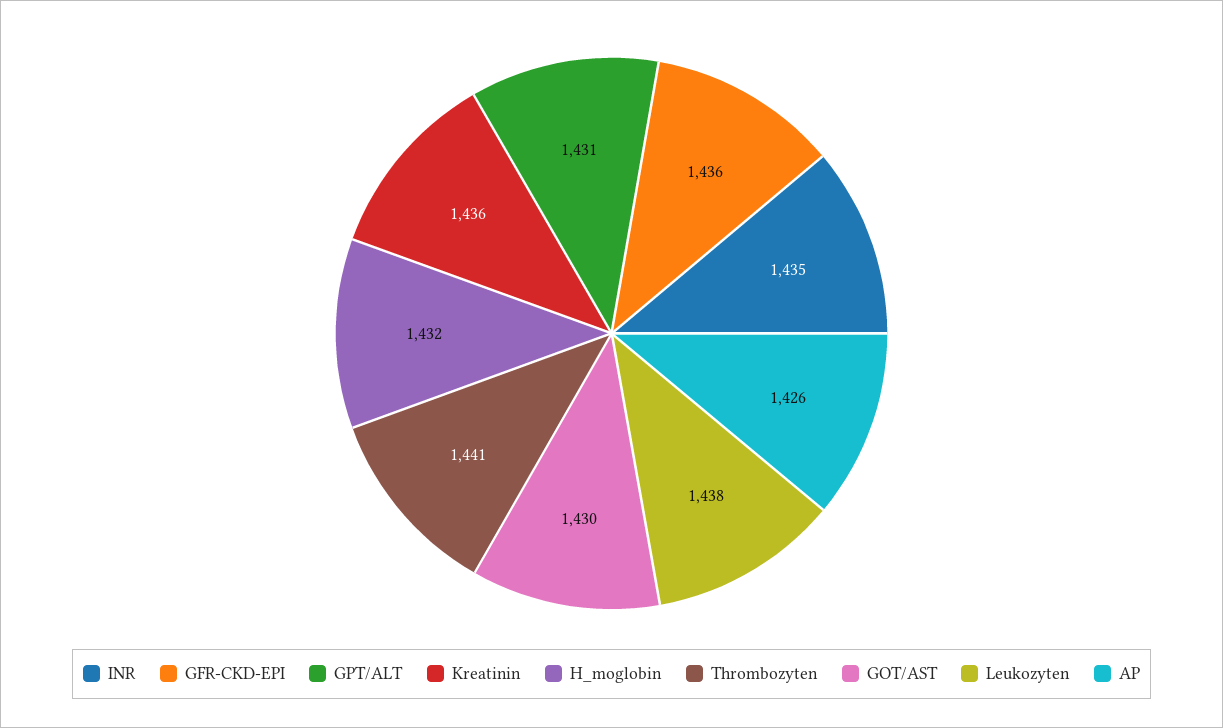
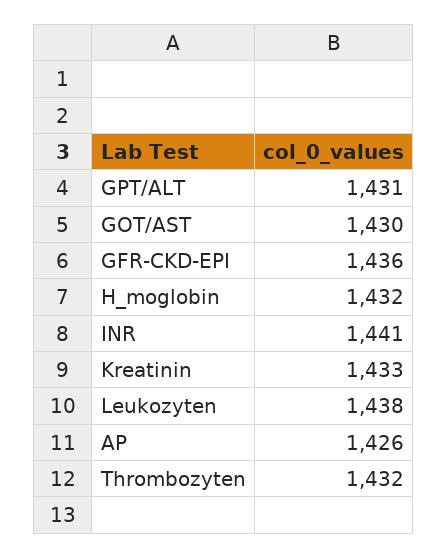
INR: 1435 -> 1441
Kreatinin: 1436 -> 1433
Thrombozyten: 1441 -> 1432

